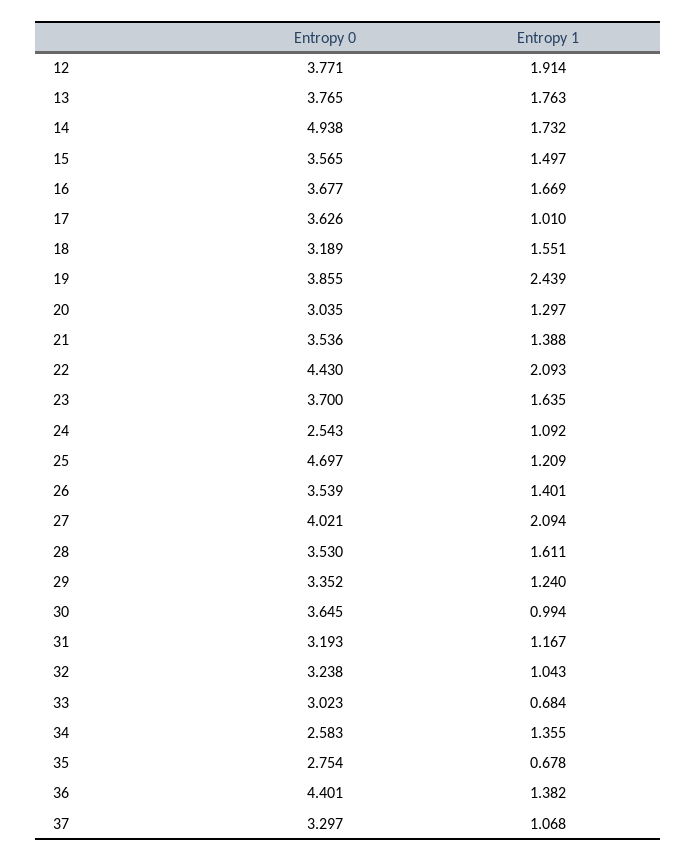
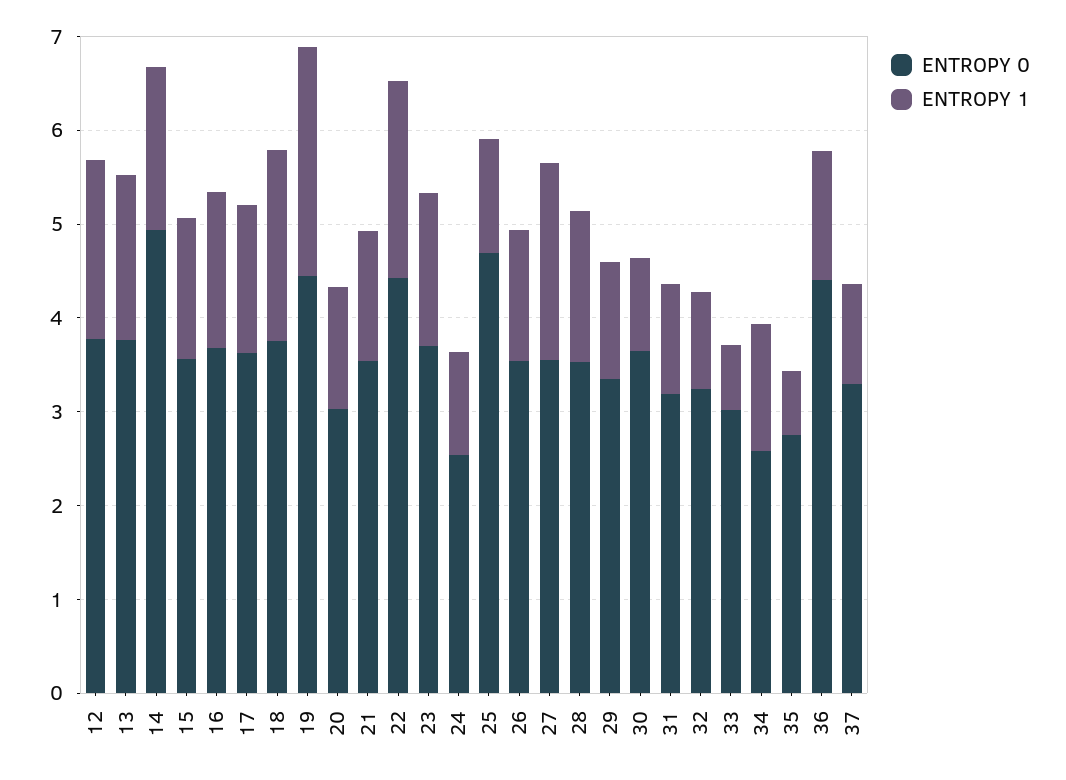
Entropy 1, 17: 1.01 -> 1.6
Entropy 0, 18: 3.189 -> 3.8
Entropy 1, 18: 1.551 -> 2
Entropy 0, 19: 3.855 -> 4.4
Entropy 0, 27: 4.021 -> 3.6

